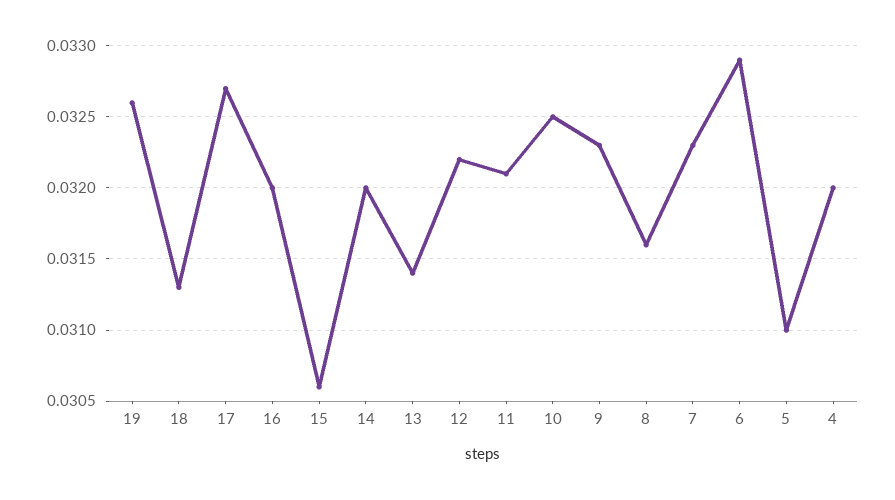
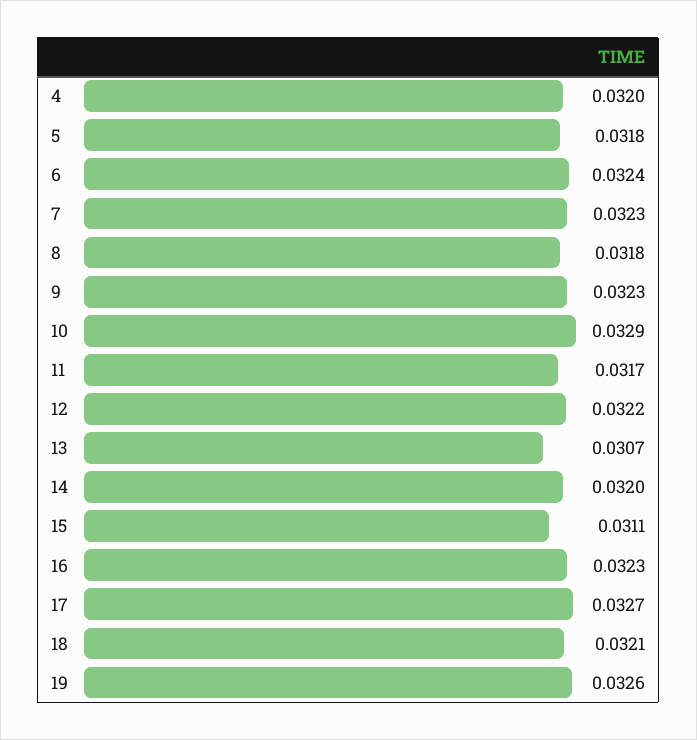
18: 0.0313 -> 0.0321
16: 0.032 -> 0.0323
15: 0.0306 -> 0.0311
13: 0.0314 -> 0.0307
11: 0.0321 -> 0.0317
10: 0.0325 -> 0.0329
8: 0.0316 -> 0.0318
6: 0.0329 -> 0.0324
5: 0.031 -> 0.0318

